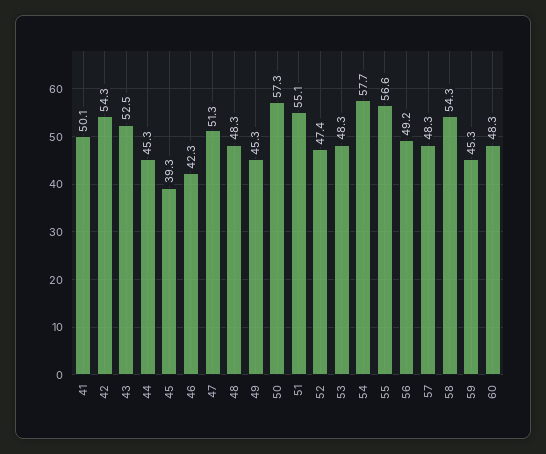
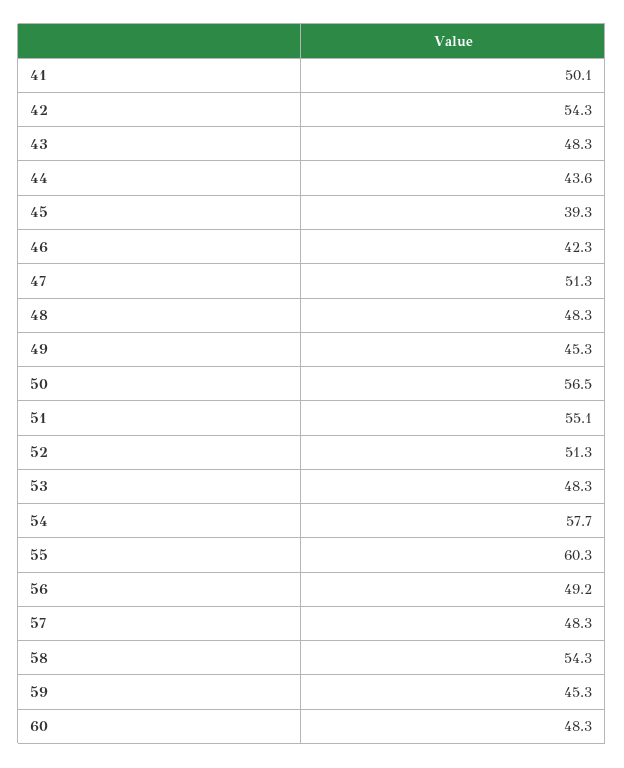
43: 52.5 -> 48.3
44: 45.3 -> 43.6
50: 57.3 -> 56.5
52: 47.4 -> 51.3
55: 56.6 -> 60.3

